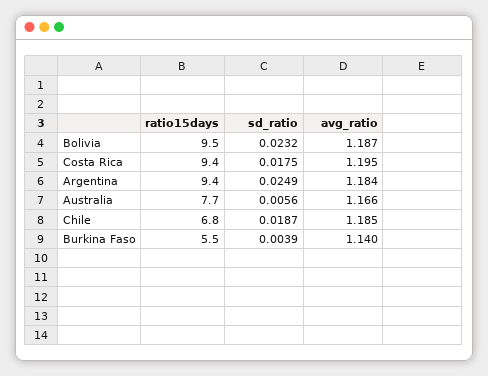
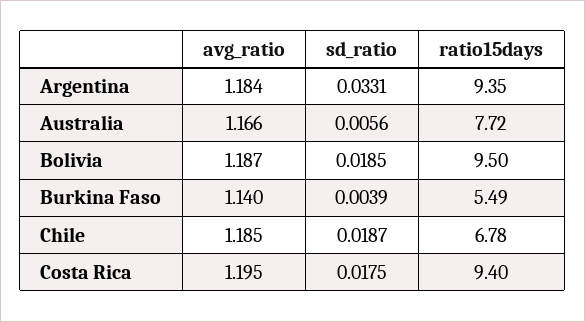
sd_ratio, Bolivia: 0.0232 -> 0.0185
sd_ratio, Argentina: 0.0249 -> 0.0331

